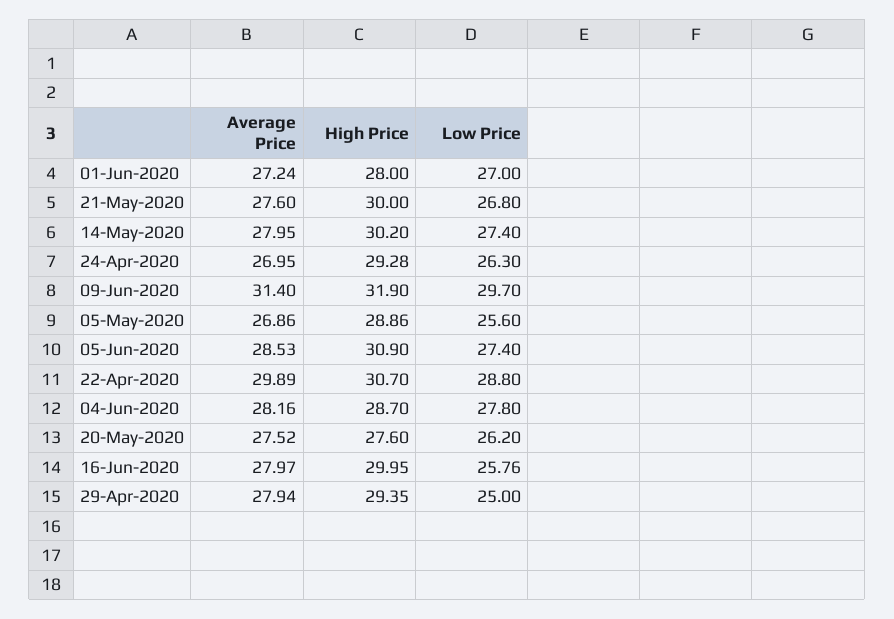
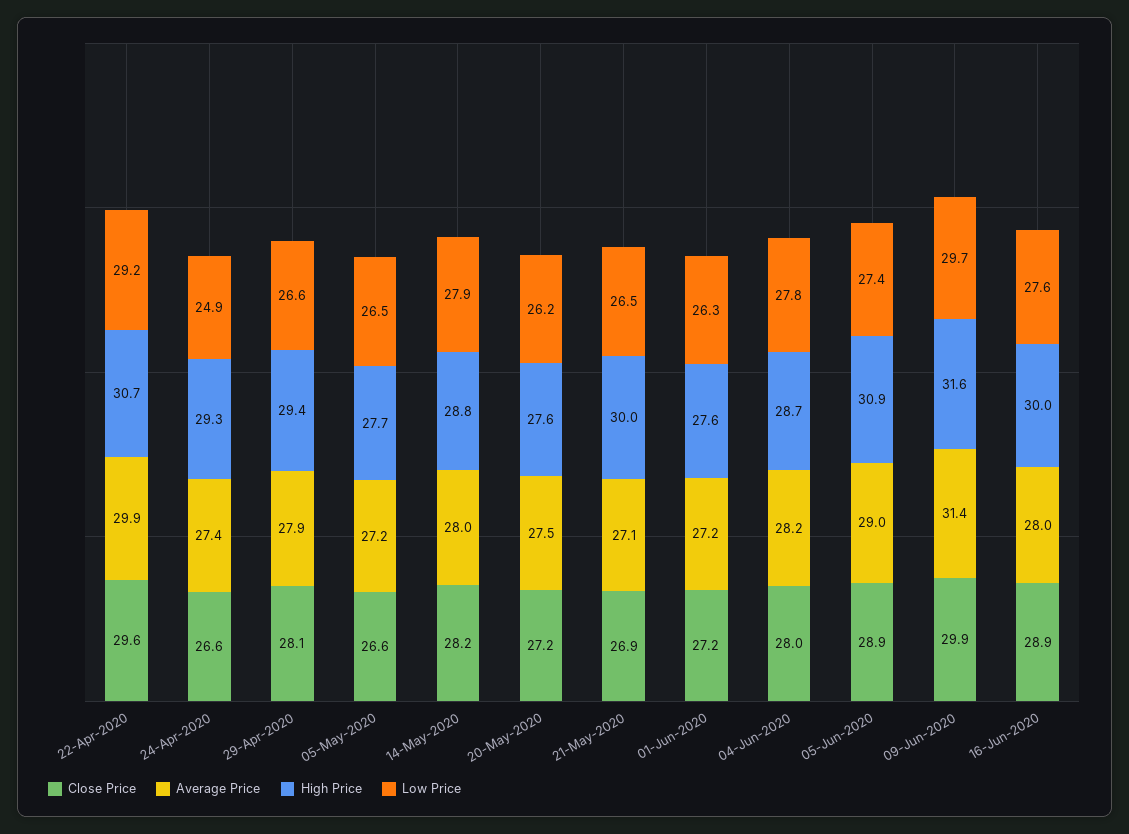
High Price, 01-Jun-2020: 28 -> 27.6
Low Price, 01-Jun-2020: 27 -> 26.3
Average Price, 21-May-2020: 27.6 -> 27.1
Low Price, 21-May-2020: 26.8 -> 26.5
High Price, 14-May-2020: 30.2 -> 28.8
Low Price, 14-May-2020: 27.4 -> 27.9
Average Price, 24-Apr-2020: 26.95 -> 27.4
Low Price, 24-Apr-2020: 26.3 -> 24.9
High Price, 09-Jun-2020: 31.9 -> 31.6
Average Price, 05-May-2020: 26.86 -> 27.2
High Price, 05-May-2020: 28.86 -> 27.7
Low Price, 05-May-2020: 25.6 -> 26.5
Average Price, 05-Jun-2020: 28.53 -> 29
Low Price, 22-Apr-2020: 28.8 -> 29.2
Low Price, 16-Jun-2020: 25.76 -> 27.6
Low Price, 29-Apr-2020: 25 -> 26.6
Close Price, 22-Apr-2020: none -> 29.6
Close Price, 24-Apr-2020: none -> 26.6
Close Price, 29-Apr-2020: none -> 28.1
Close Price, 05-May-2020: none -> 26.6
Close Price, 14-May-2020: none -> 28.2
Close Price, 20-May-2020: none -> 27.2
Close Price, 21-May-2020: none -> 26.9
Close Price, 01-Jun-2020: none -> 27.2
Close Price, 04-Jun-2020: none -> 28
Close Price, 05-Jun-2020: none -> 28.9
Close Price, 09-Jun-2020: none -> 29.9
Close Price, 16-Jun-2020: none -> 28.9

